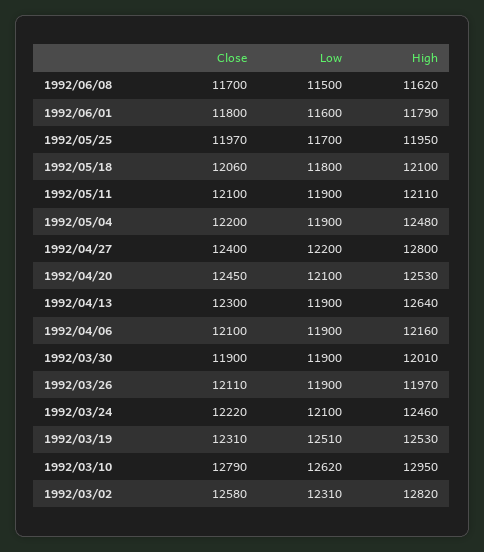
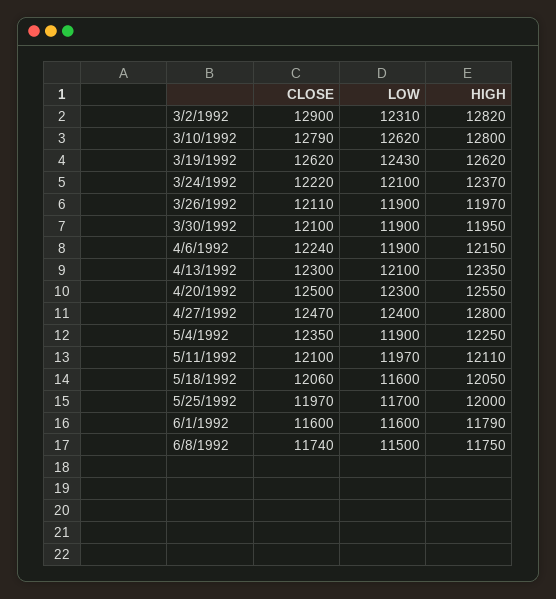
Close, 1992/06/08: 11700 -> 11740
High, 1992/06/08: 11620 -> 11750
Close, 1992/06/01: 11800 -> 11600
High, 1992/05/25: 11950 -> 12000
Low, 1992/05/18: 11800 -> 11600
High, 1992/05/18: 12100 -> 12050
Low, 1992/05/11: 11900 -> 11970
Close, 1992/05/04: 12200 -> 12350
High, 1992/05/04: 12480 -> 12250
Close, 1992/04/27: 12400 -> 12470
Low, 1992/04/27: 12200 -> 12400
Close, 1992/04/20: 12450 -> 12500
Low, 1992/04/20: 12100 -> 12300
High, 1992/04/20: 12530 -> 12550
Low, 1992/04/13: 11900 -> 12100
High, 1992/04/13: 12640 -> 12350
Close, 1992/04/06: 12100 -> 12240
High, 1992/04/06: 12160 -> 12150
Close, 1992/03/30: 11900 -> 12100
High, 1992/03/30: 12010 -> 11950
High, 1992/03/24: 12460 -> 12370
Close, 1992/03/19: 12310 -> 12620
Low, 1992/03/19: 12510 -> 12430
High, 1992/03/19: 12530 -> 12620
High, 1992/03/10: 12950 -> 12800
Close, 1992/03/02: 12580 -> 12900

